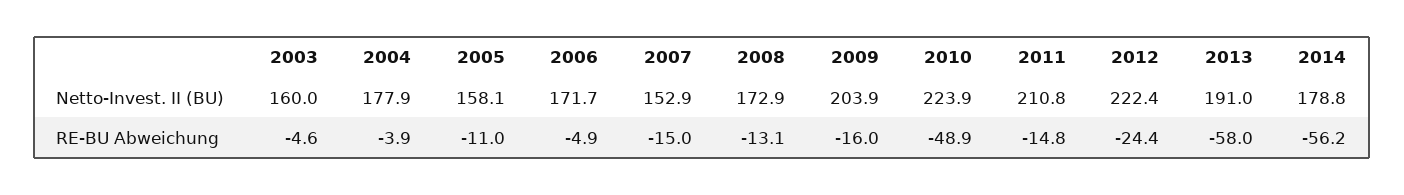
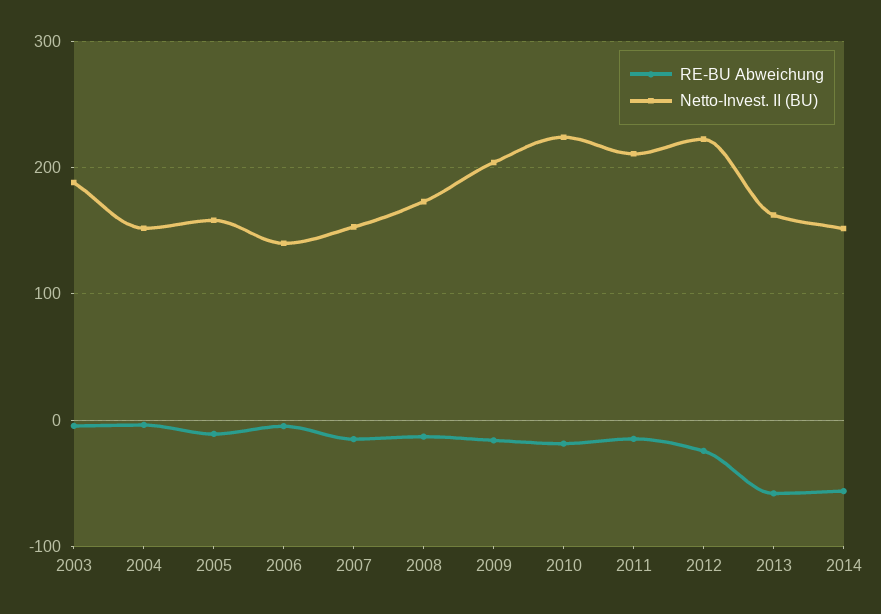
Netto-Invest. II (BU), 2003: 160 -> 190
Netto-Invest. II (BU), 2004: 177.9 -> 150
Netto-Invest. II (BU), 2006: 171.7 -> 140
Netto-Invest. II (BU), 2013: 191 -> 160
Netto-Invest. II (BU), 2014: 178.8 -> 150
RE-BU Abweichung, 2010: -48.9 -> -20

